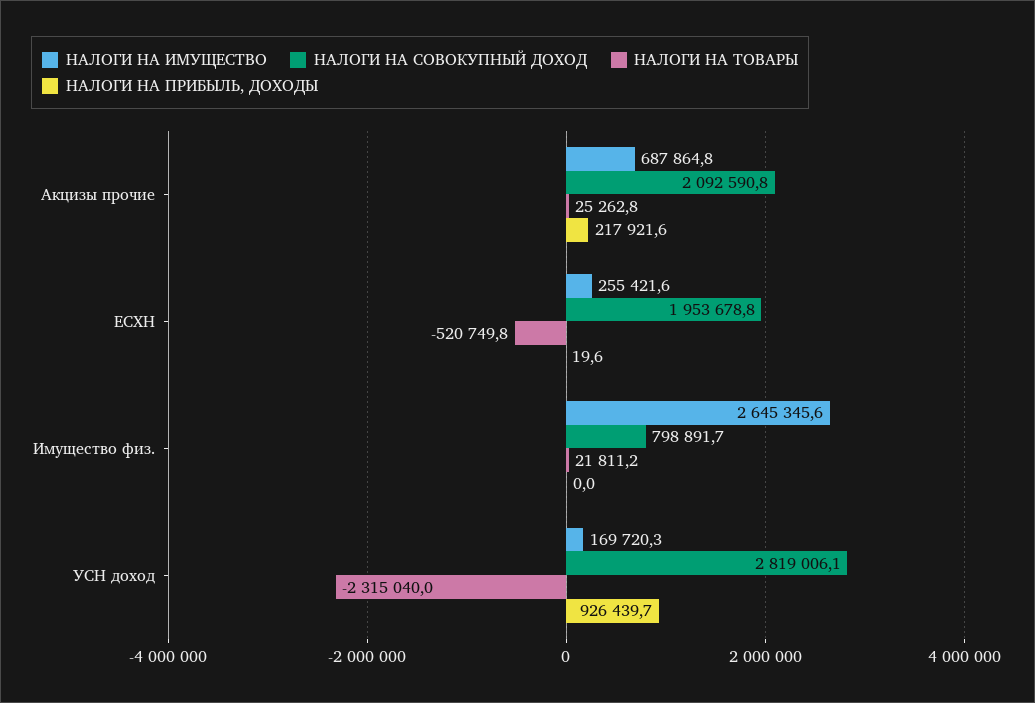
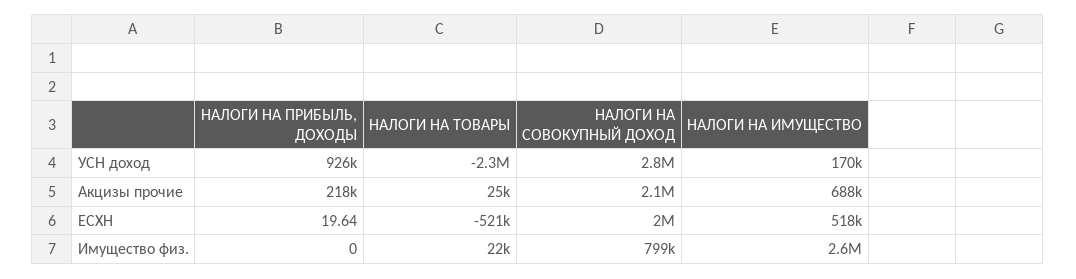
НАЛОГИ НА ИМУЩЕСТВО, ЕСХН: 255421.6 -> 518000

